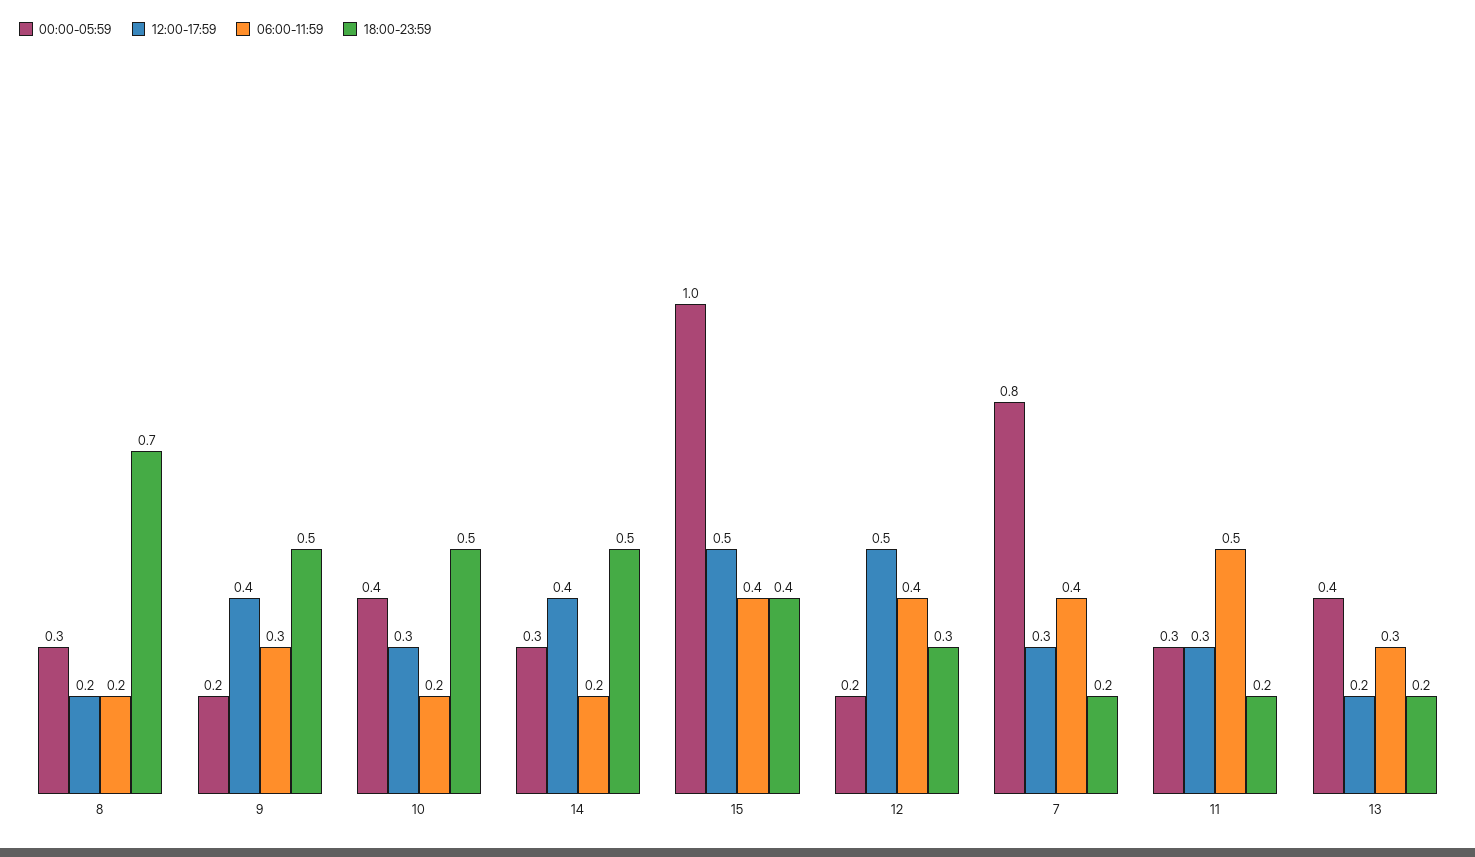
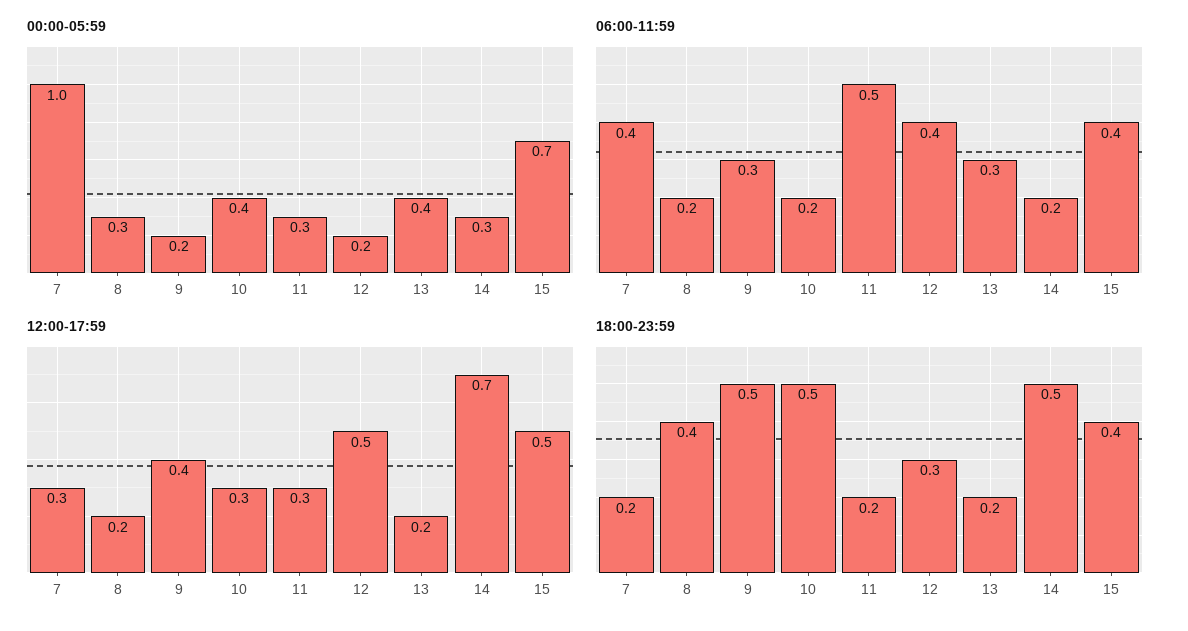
18:00-23:59, 8: 0.7 -> 0.4
12:00-17:59, 14: 0.4 -> 0.7
00:00-05:59, 15: 1 -> 0.7
00:00-05:59, 7: 0.8 -> 1

